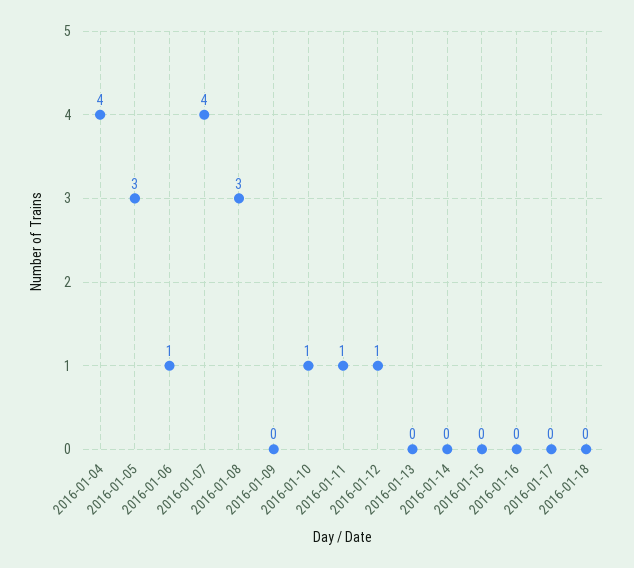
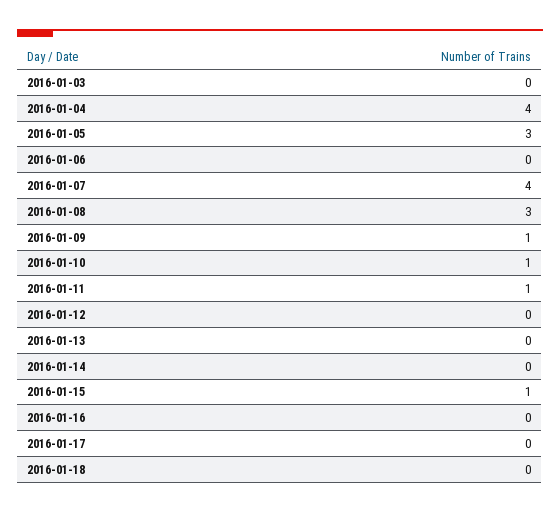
2016-01-06: 1 -> 0
2016-01-09: 0 -> 1
2016-01-12: 1 -> 0
2016-01-15: 0 -> 1
2016-01-03: none -> 0

